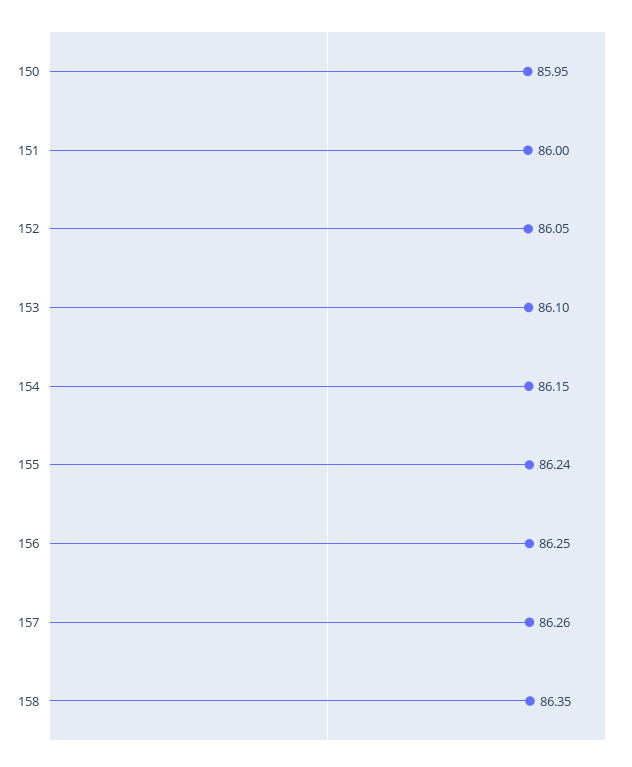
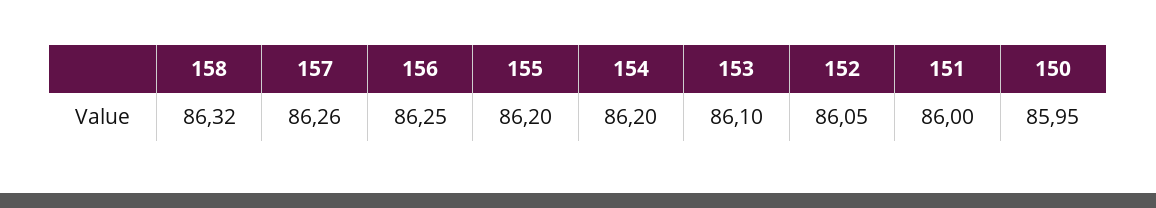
154: 86.15 -> 86.2
155: 86.24 -> 86.2
158: 86.35 -> 86.32

